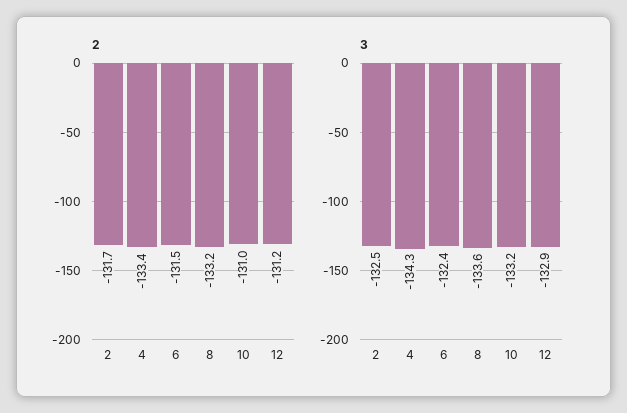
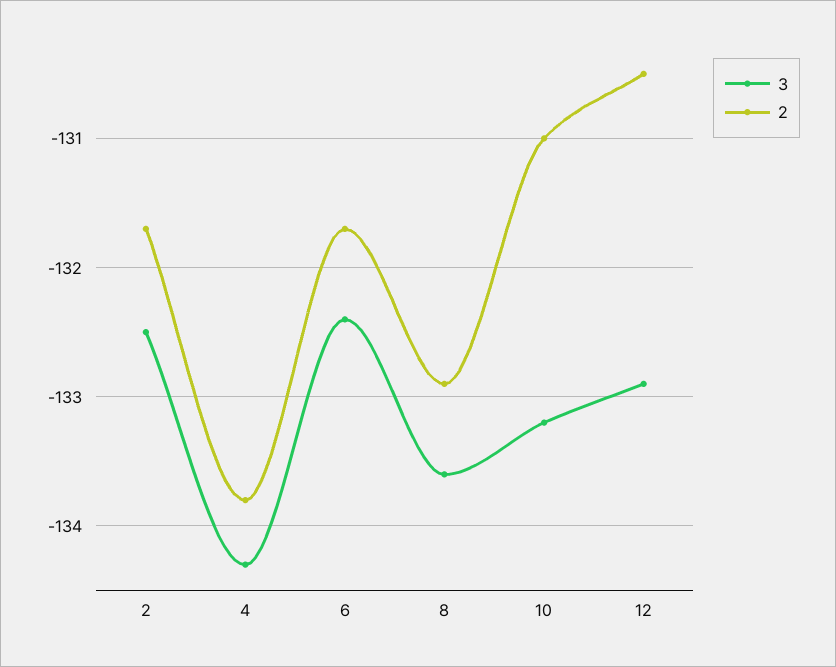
2, 4: -133.4 -> -133.8
2, 6: -131.5 -> -131.7
2, 8: -133.2 -> -132.9
2, 12: -131.2 -> -130.5

